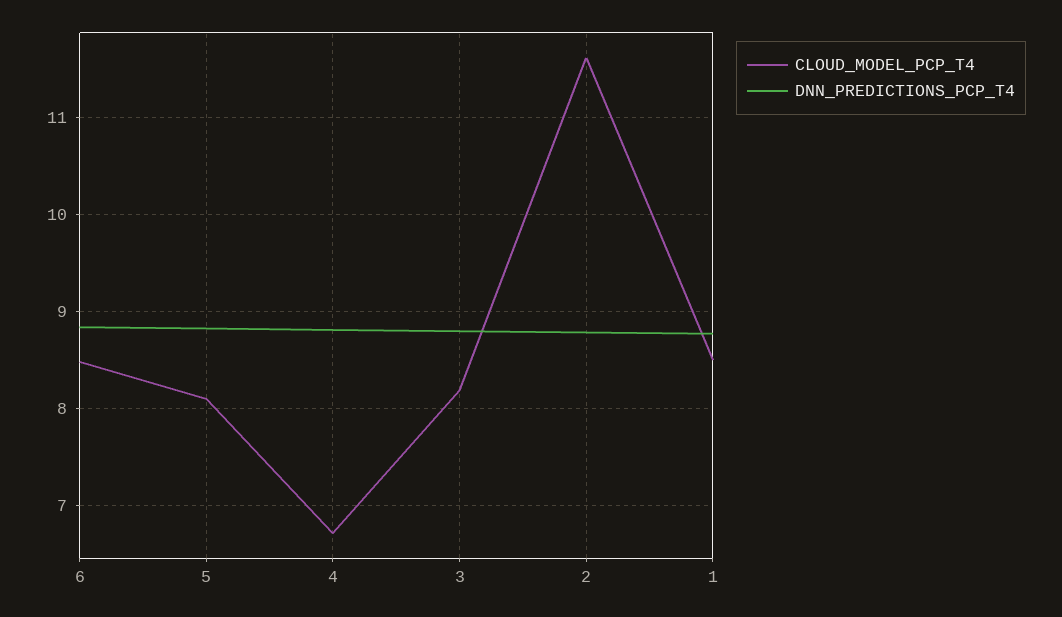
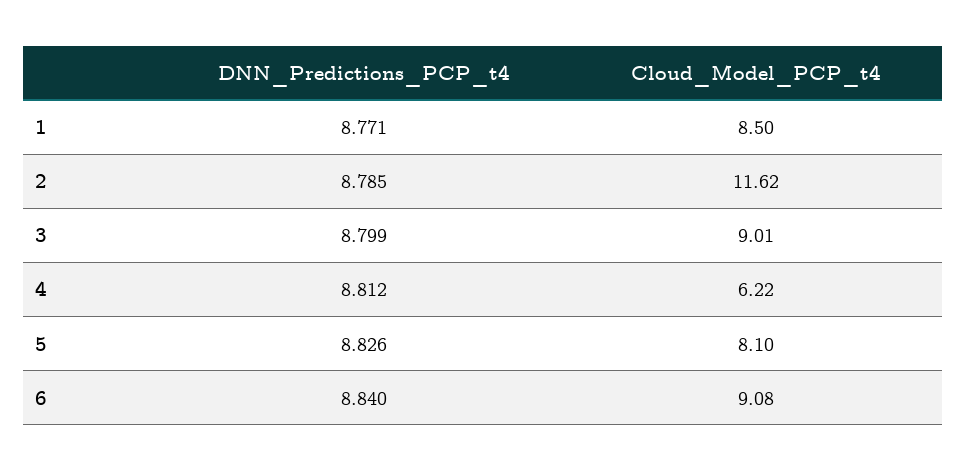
CLOUD_MODEL_PCP_T4, 6: 8.5 -> 9.08
CLOUD_MODEL_PCP_T4, 4: 6.7 -> 6.22
CLOUD_MODEL_PCP_T4, 3: 8.2 -> 9.01

